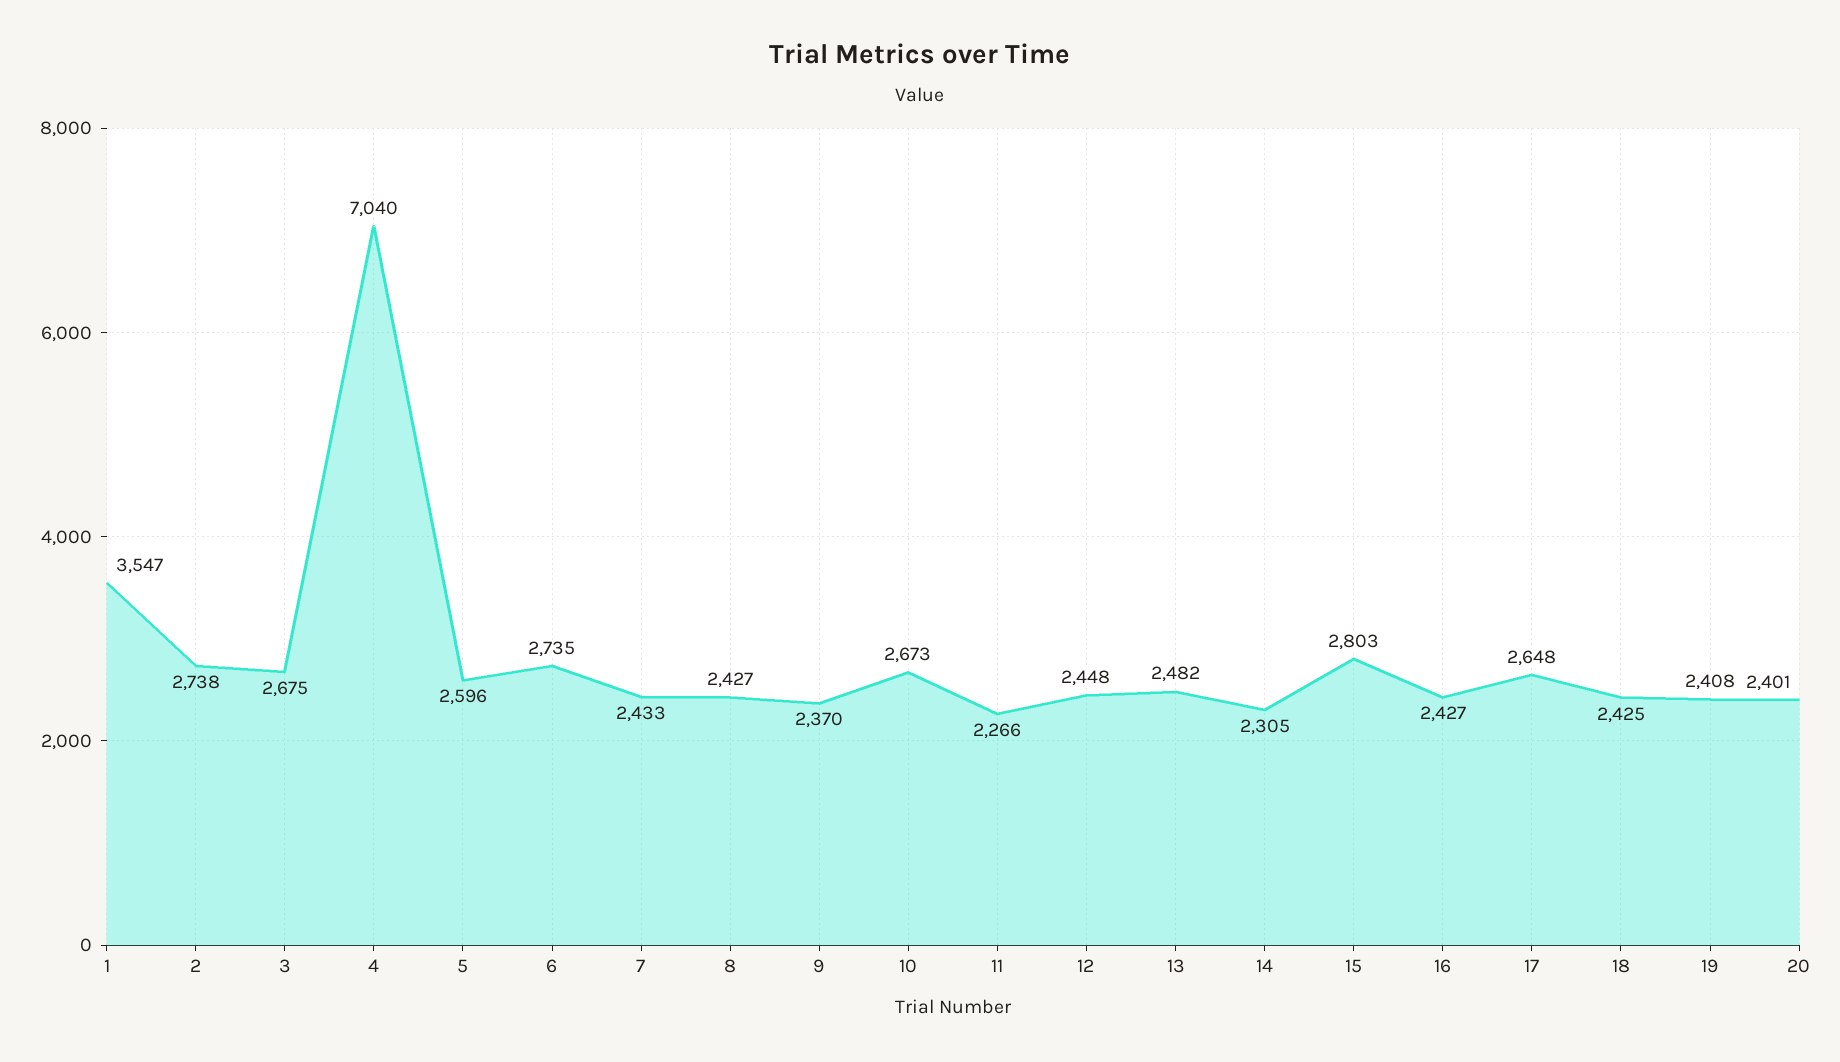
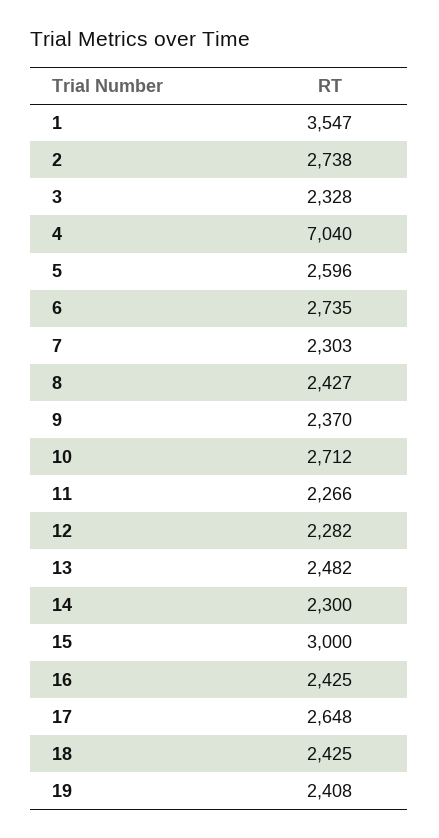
3: 2675 -> 2328
7: 2433 -> 2303
10: 2673 -> 2712
12: 2448 -> 2282
14: 2305 -> 2300
15: 2803 -> 3000
16: 2427 -> 2425
20: 2401 -> none

